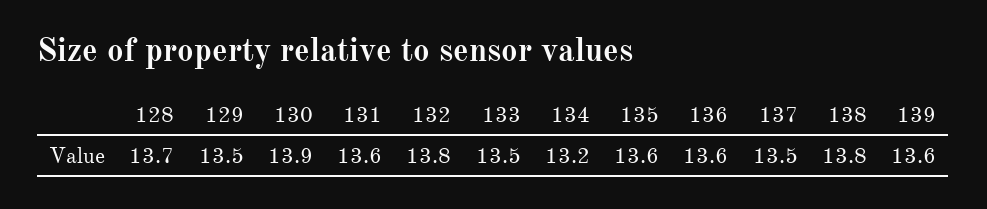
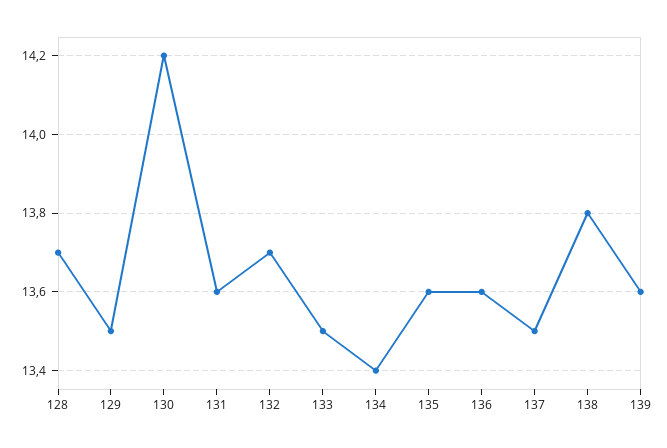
130: 13.9 -> 14.2
132: 13.8 -> 13.7
134: 13.2 -> 13.4

